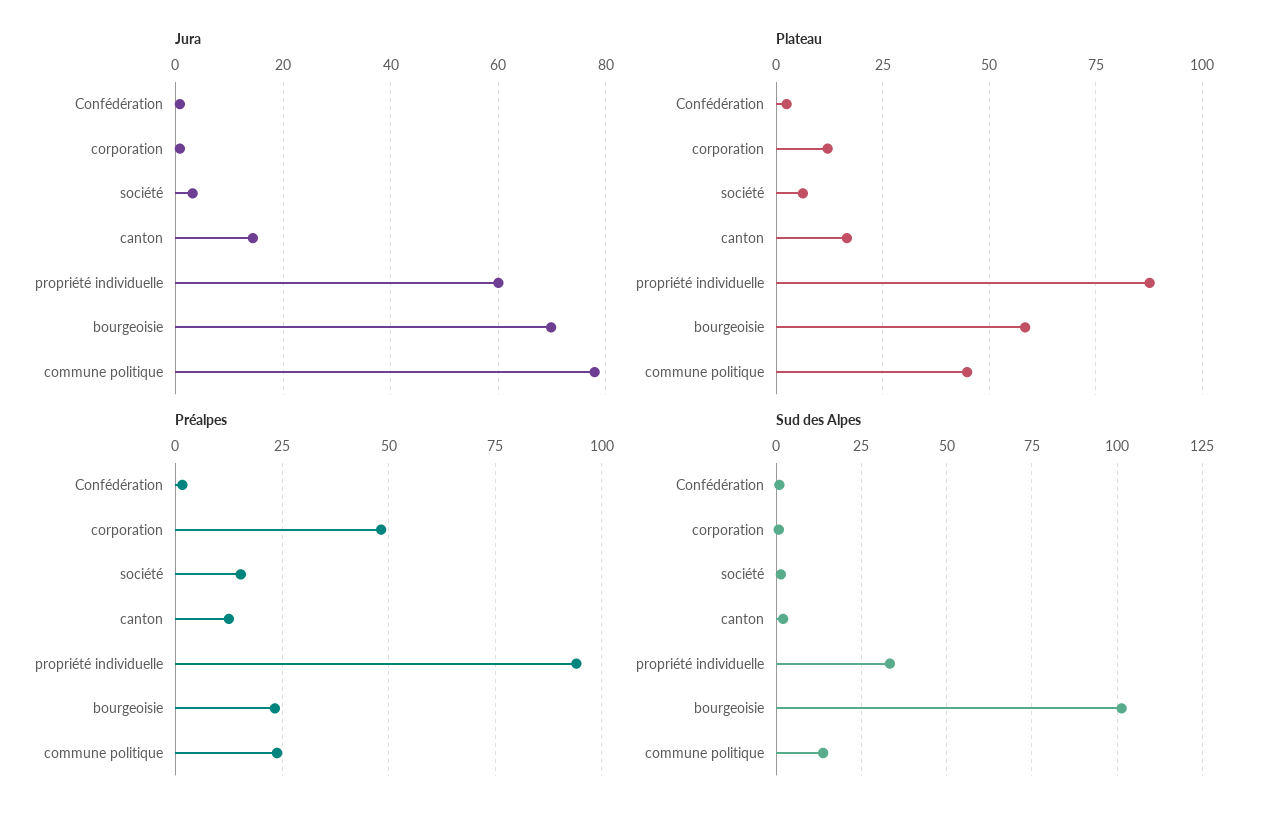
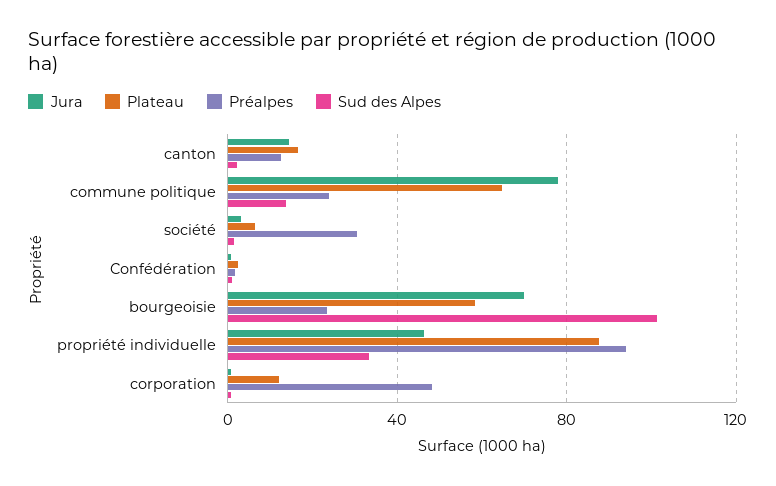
Jura, propriété individuelle: 60 -> 45
Plateau, commune politique: 45 -> 65
Préalpes, société: 15 -> 30

